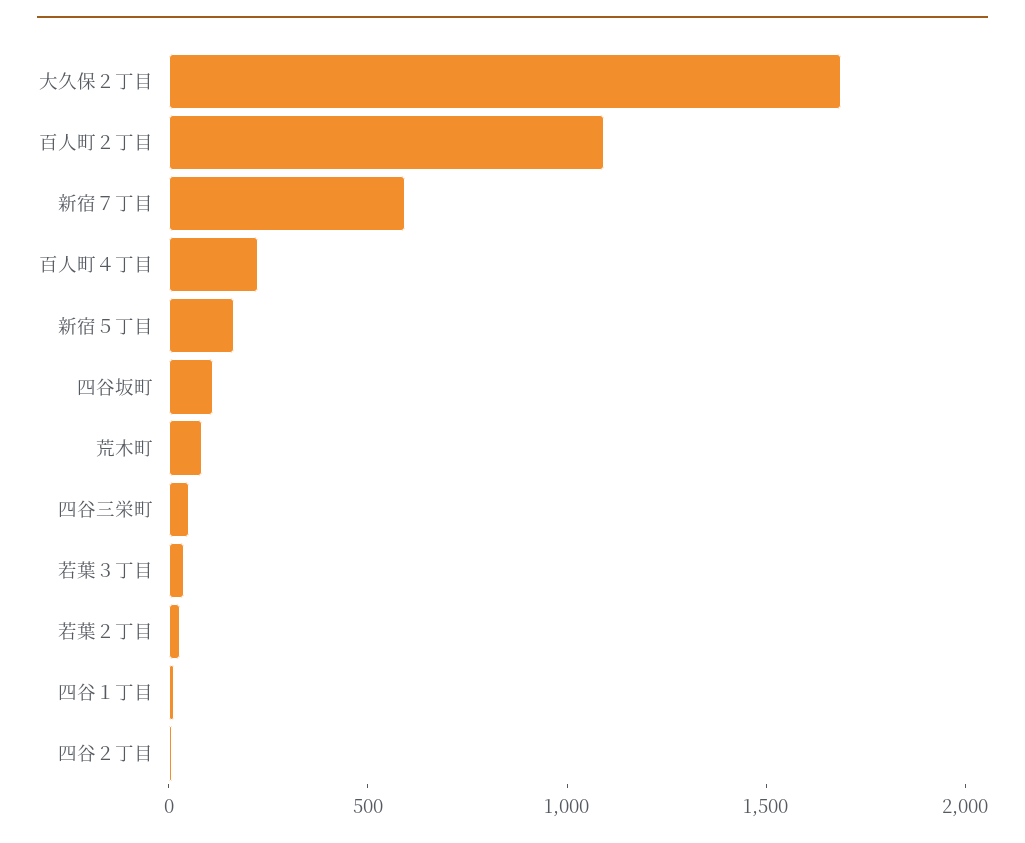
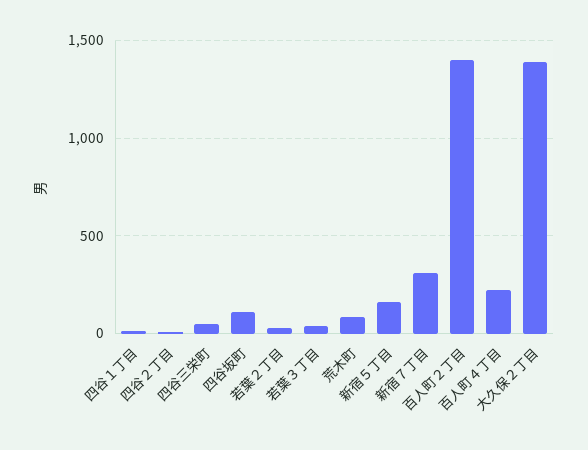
大久保２丁目: 1700 -> 1400
百人町２丁目: 1100 -> 1400
新宿７丁目: 600 -> 300

